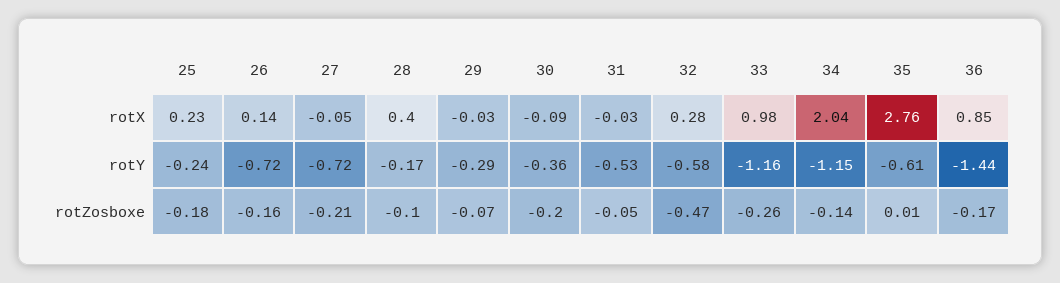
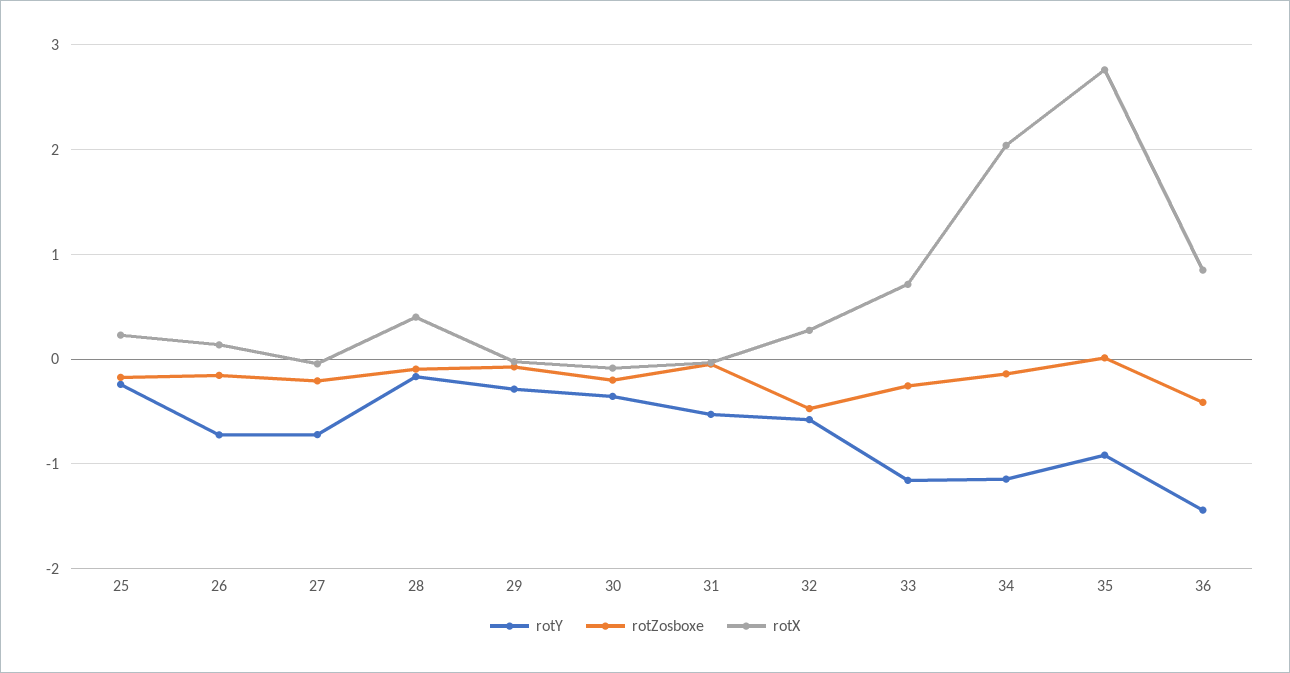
rotX, 33: 0.98 -> 0.7
rotY, 35: -0.61 -> -0.9
rotZosboxe, 36: -0.17 -> -0.4

